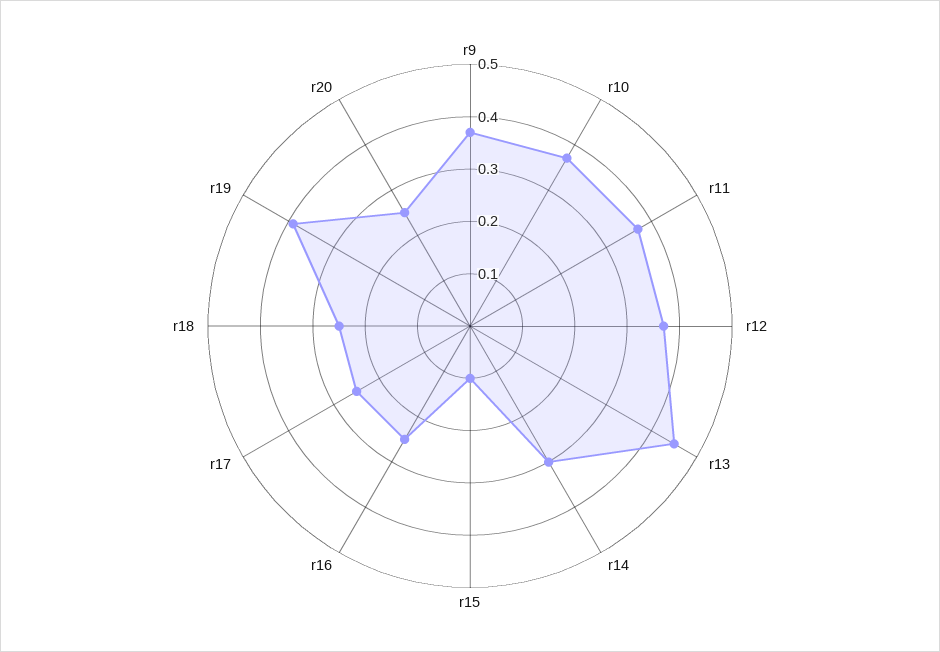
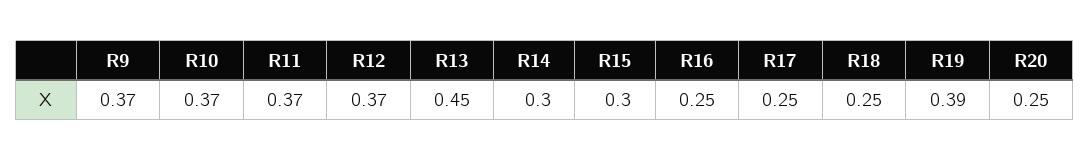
r15: 0.1 -> 0.3

